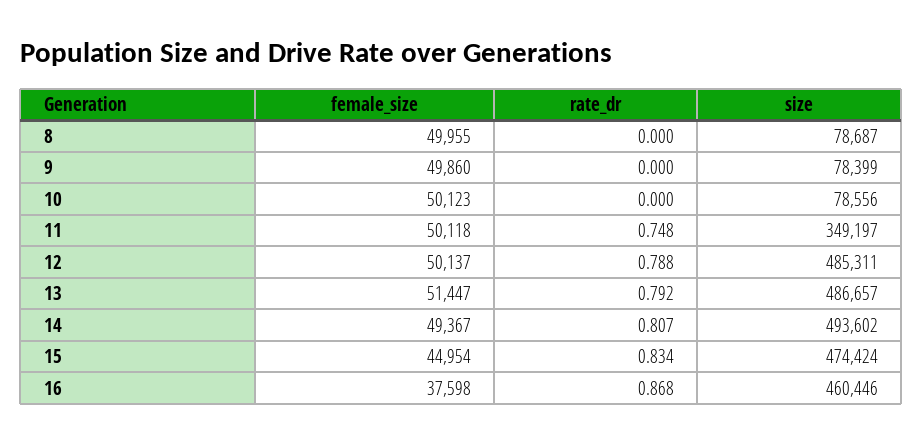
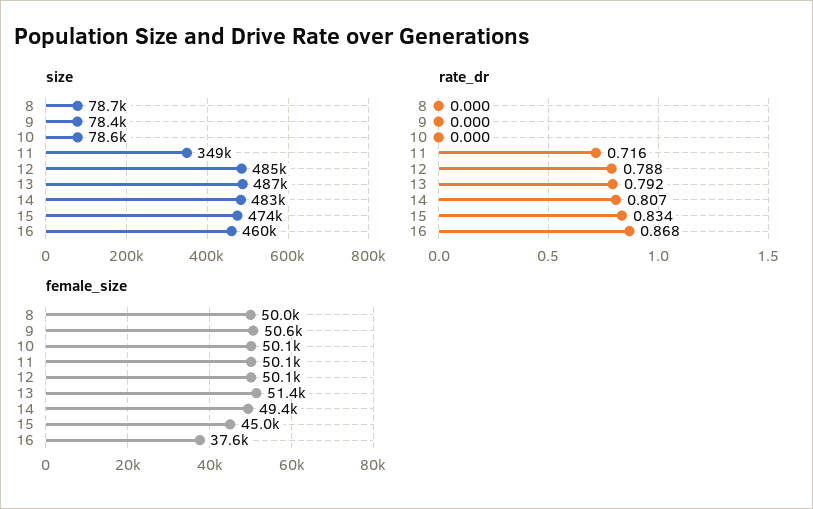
female_size, 9: 49860 -> 50600
rate_dr, 11: 0.748 -> 0.716
size, 14: 493602 -> 483000

